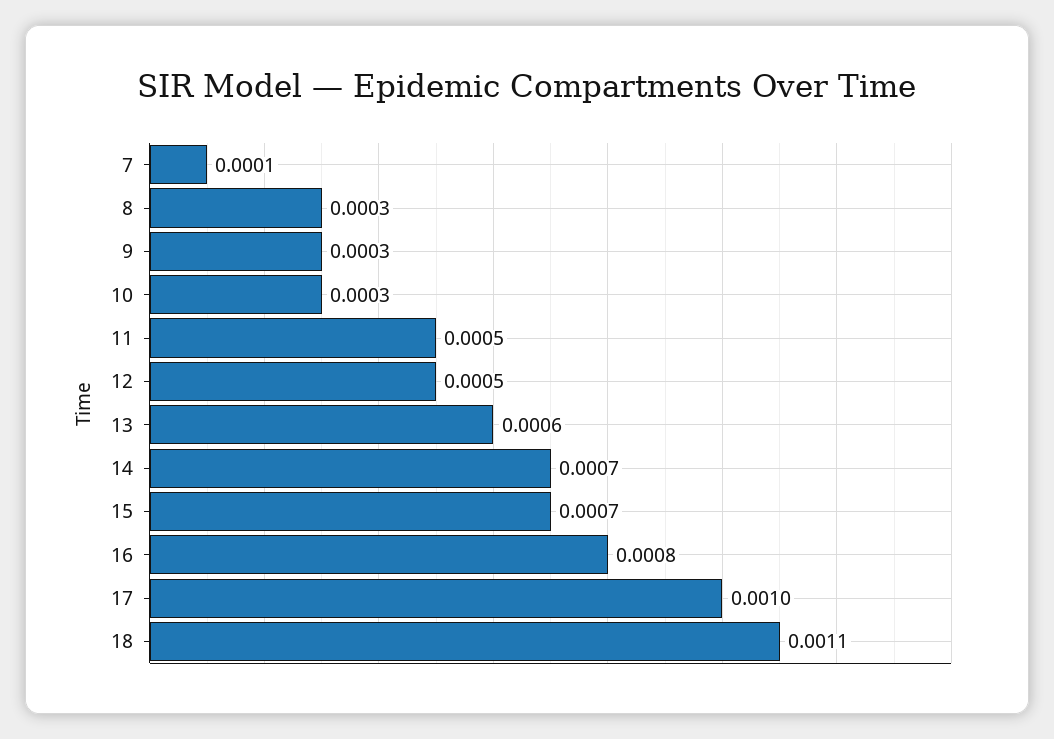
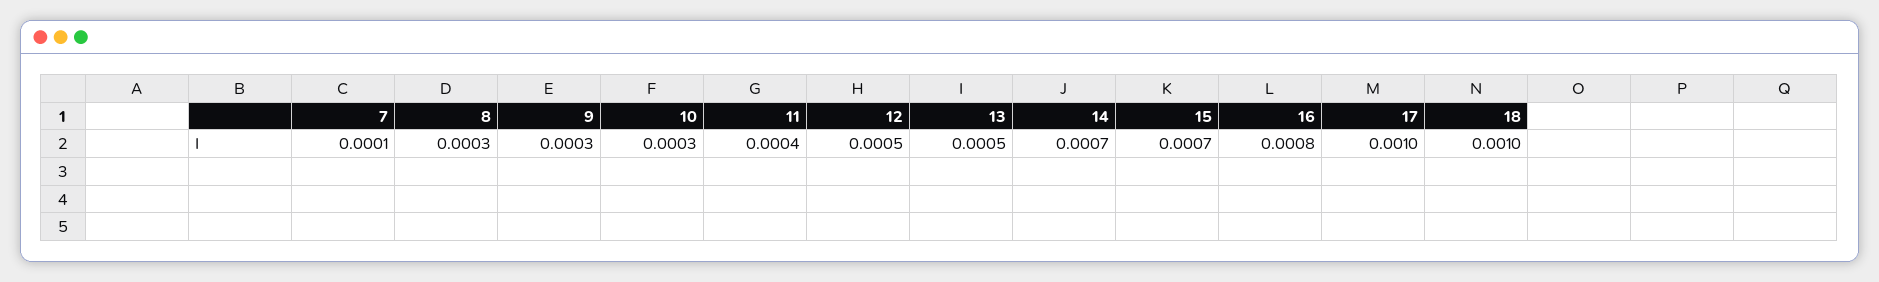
11: 0.0005 -> 0.0004
13: 0.0006 -> 0.0005
18: 0.0011 -> 0.001

